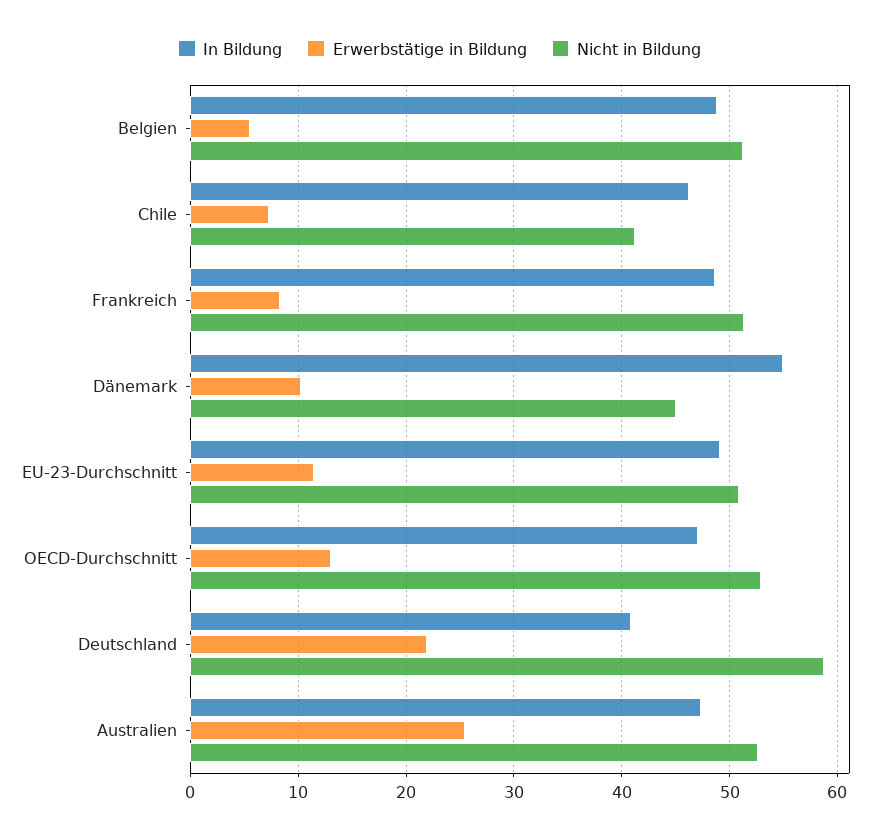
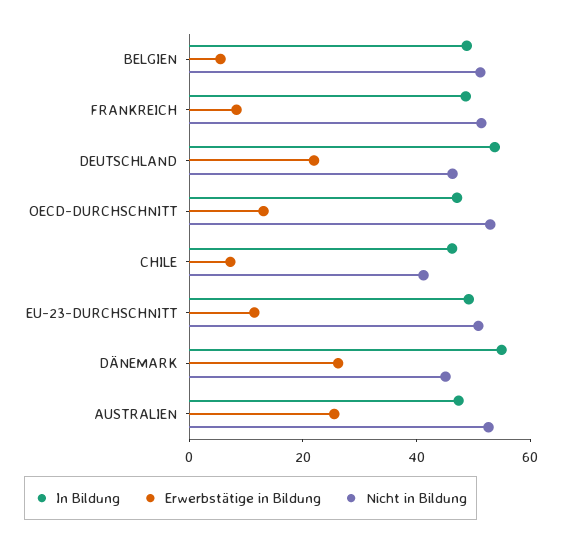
Erwerbstätige in Bildung, Dänemark: 10 -> 25
In Bildung, Deutschland: 41 -> 55
Nicht in Bildung, Deutschland: 59 -> 45

